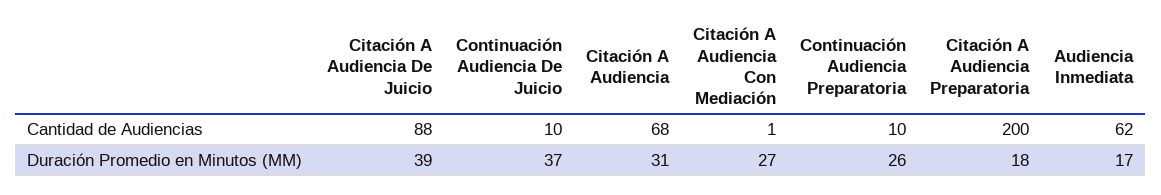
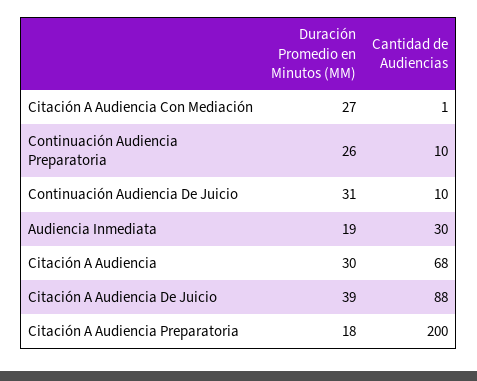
Audiencia Inmediata, Cantidad de Audiencias: 62 -> 30
Continuación Audiencia De Juicio, Duración Promedio en Minutos (MM): 37 -> 31
Citación A Audiencia, Duración Promedio en Minutos (MM): 31 -> 30
Audiencia Inmediata, Duración Promedio en Minutos (MM): 17 -> 19

